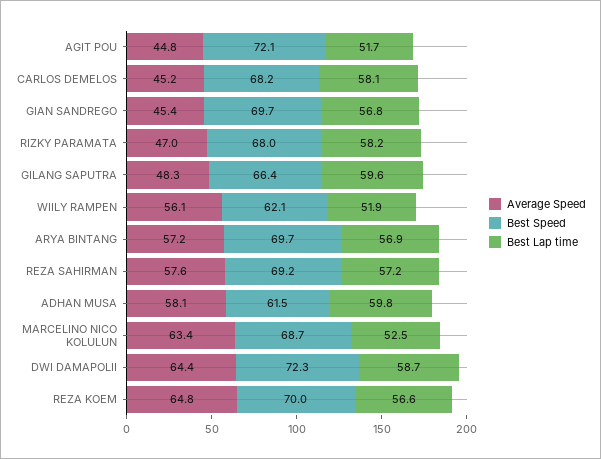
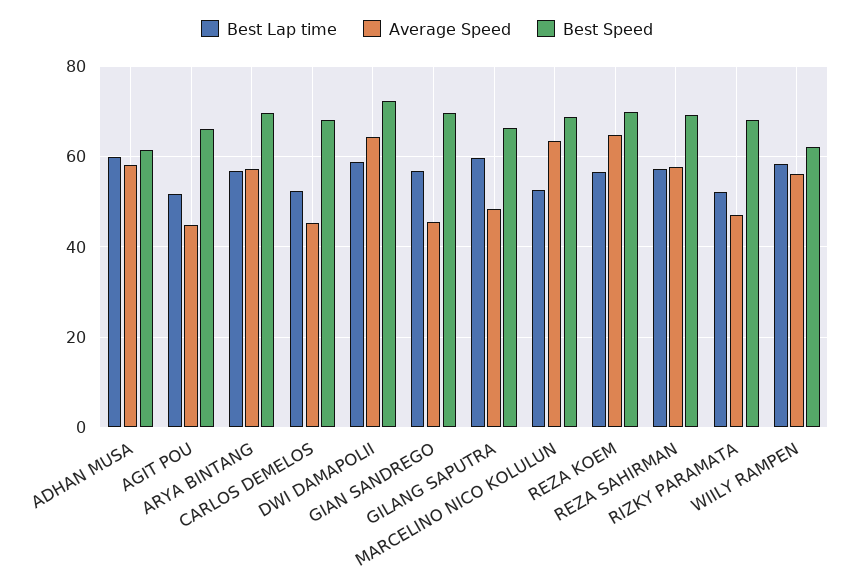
Best Speed, AGIT POU: 72.1 -> 66
Best Lap time, CARLOS DEMELOS: 58.1 -> 52
Best Lap time, RIZKY PARAMATA: 58.2 -> 52
Best Lap time, WIILY RAMPEN: 51.9 -> 58

